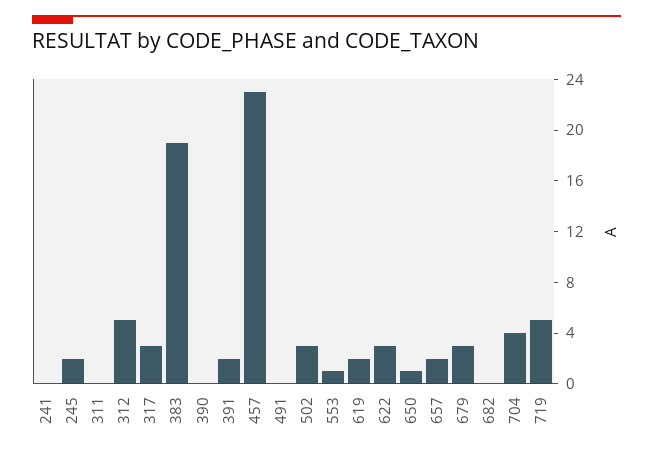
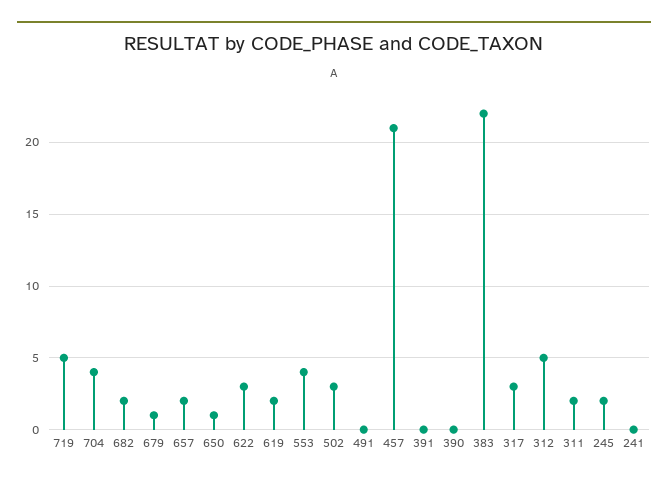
311: 0 -> 2
383: 19 -> 22
391: 2 -> 0
457: 23 -> 21
553: 1 -> 4
679: 3 -> 1
682: 0 -> 2

